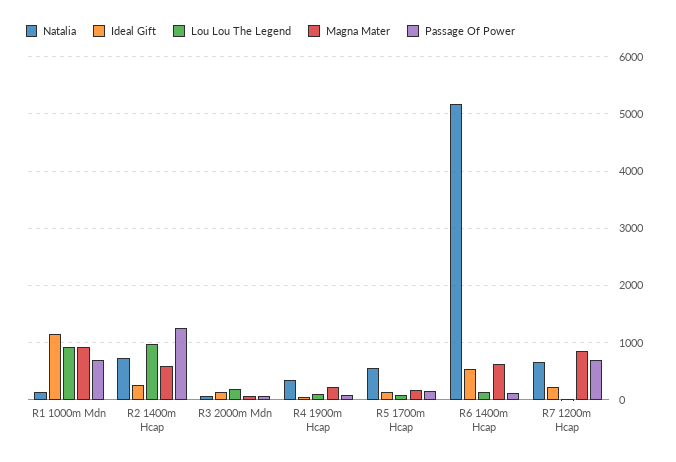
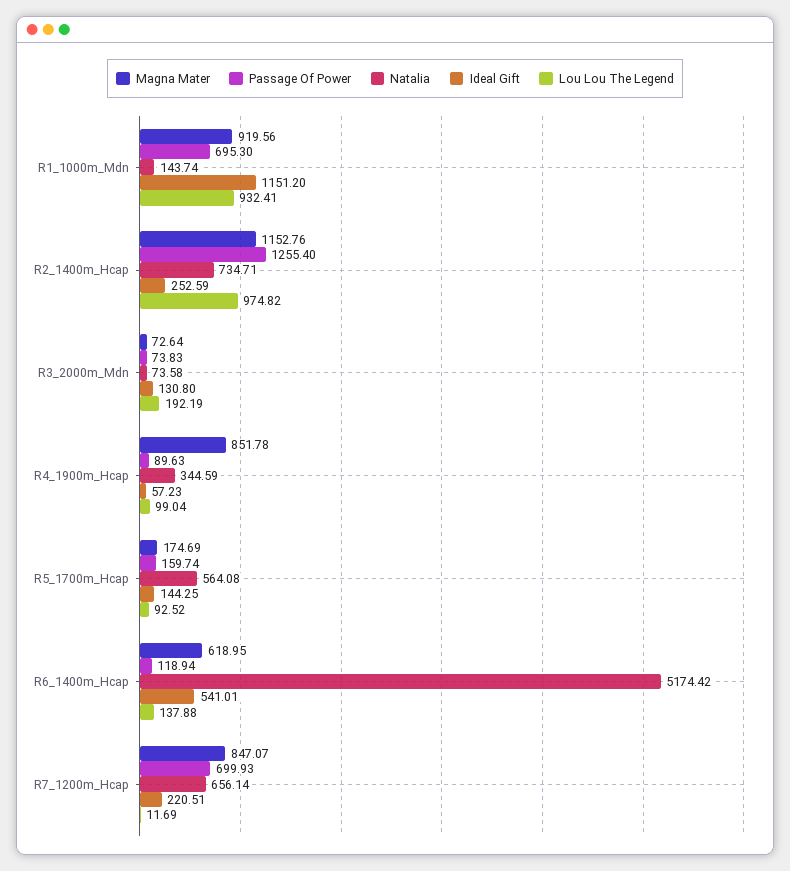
Magna Mater, R2 1400m Hcap: 600 -> 1152.76
Magna Mater, R4 1900m Hcap: 200 -> 851.78

